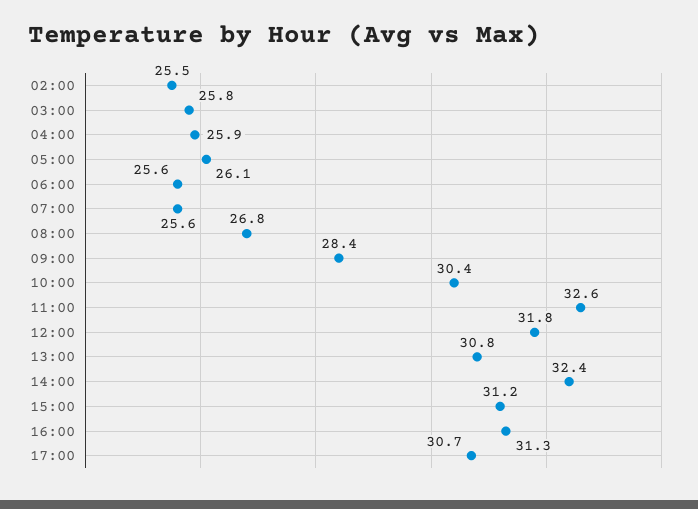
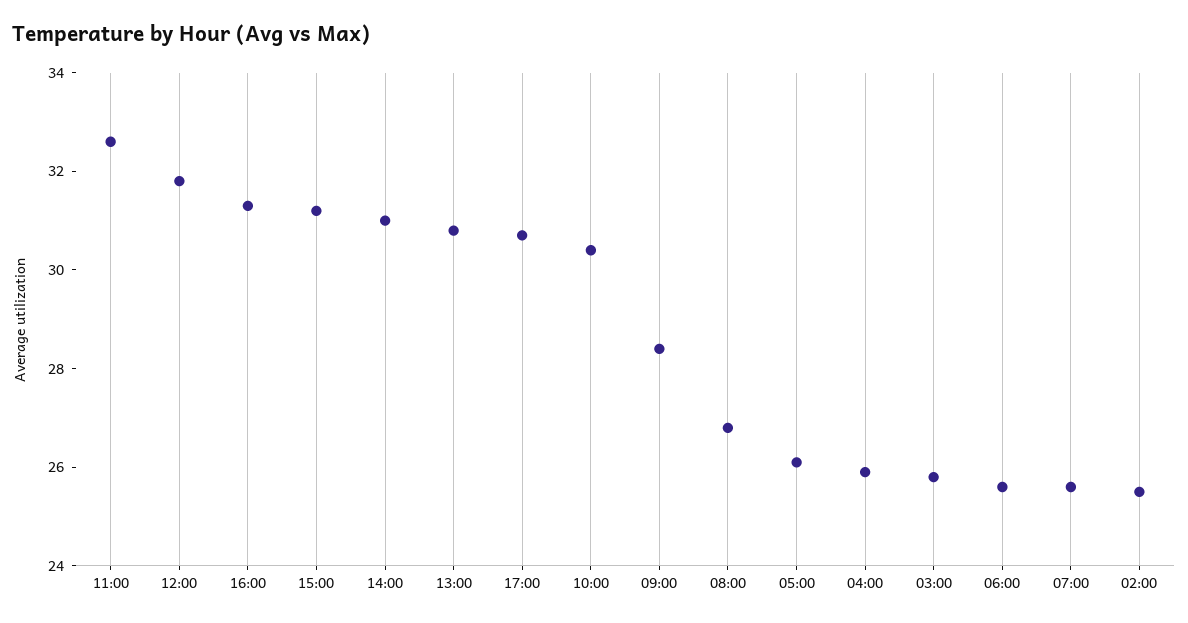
14:00: 32.4 -> 31

